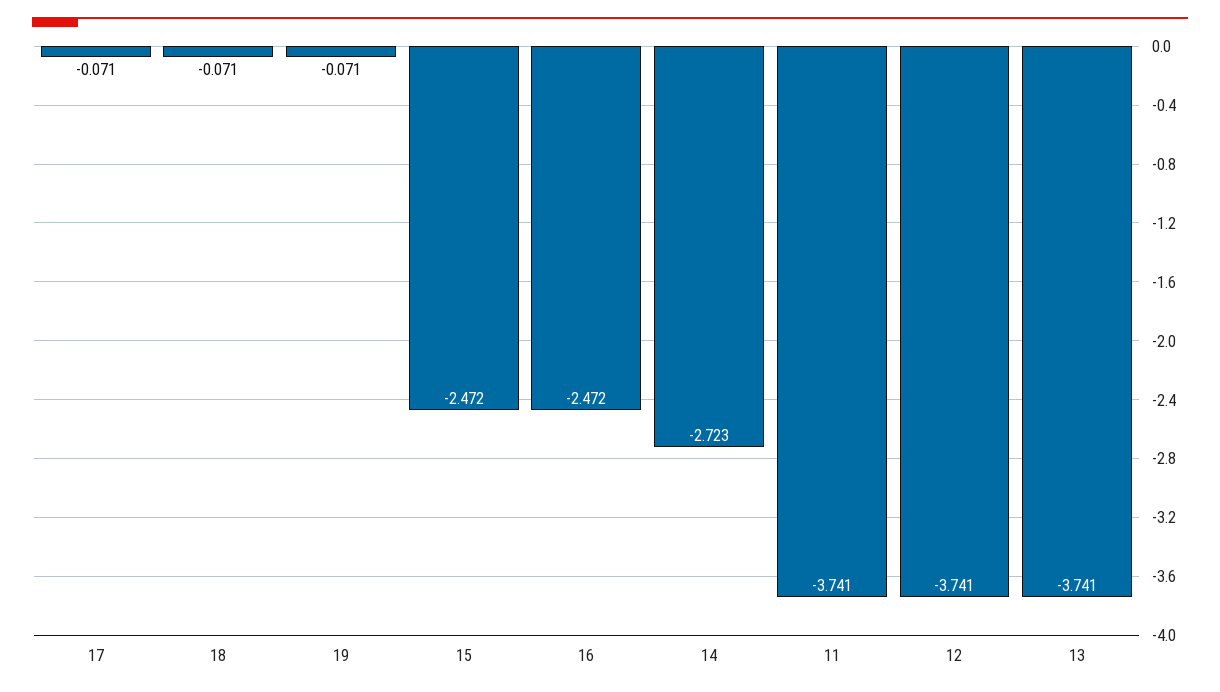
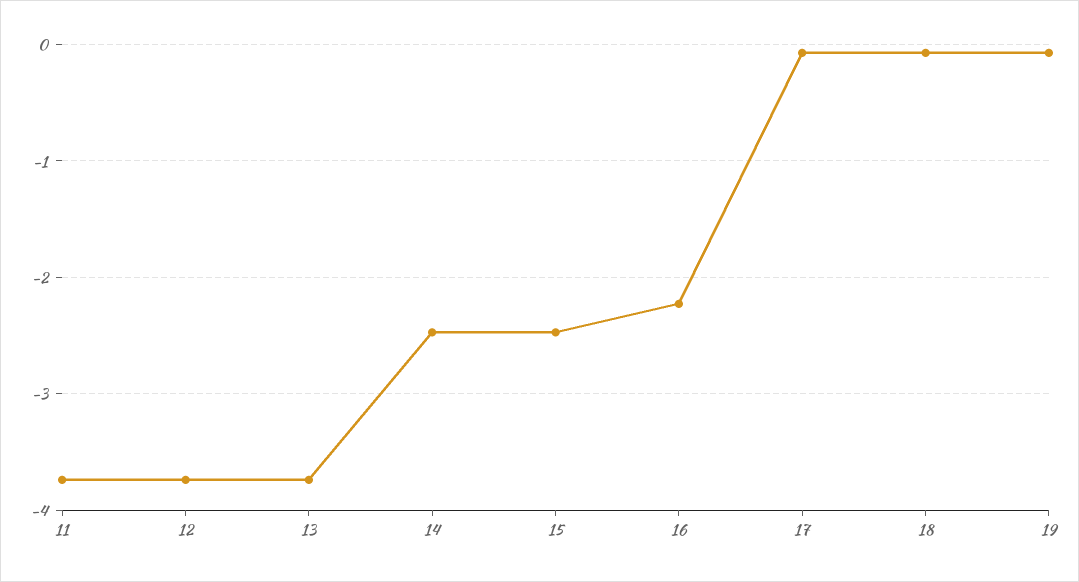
16: -2.472 -> -2.2
14: -2.723 -> -2.5

